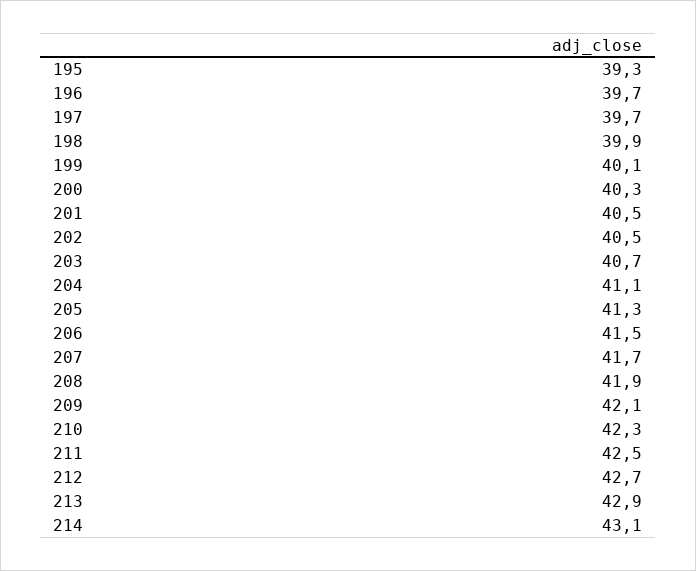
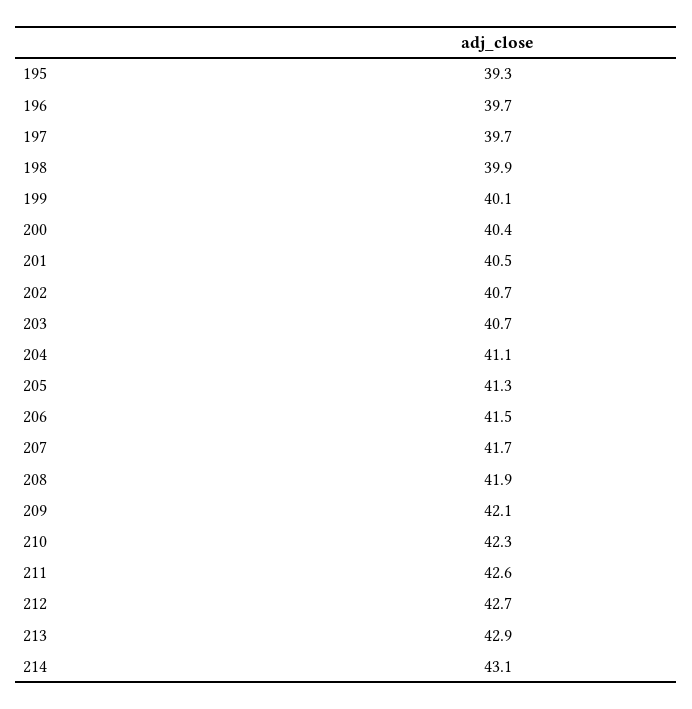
200: 40.3 -> 40.4
202: 40.5 -> 40.7
211: 42.5 -> 42.6

